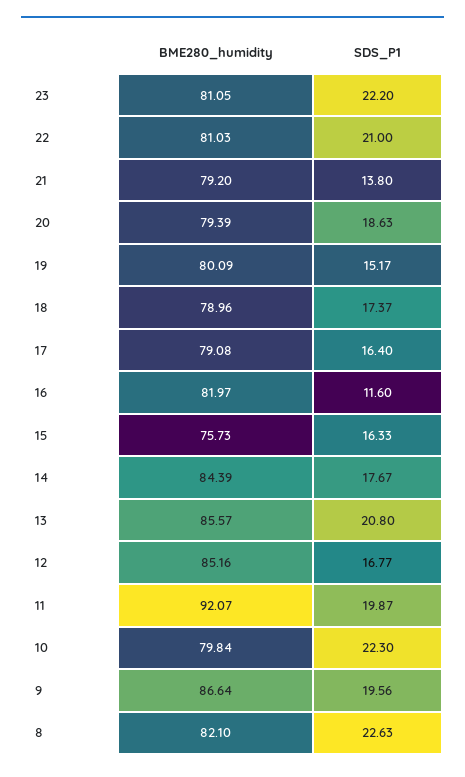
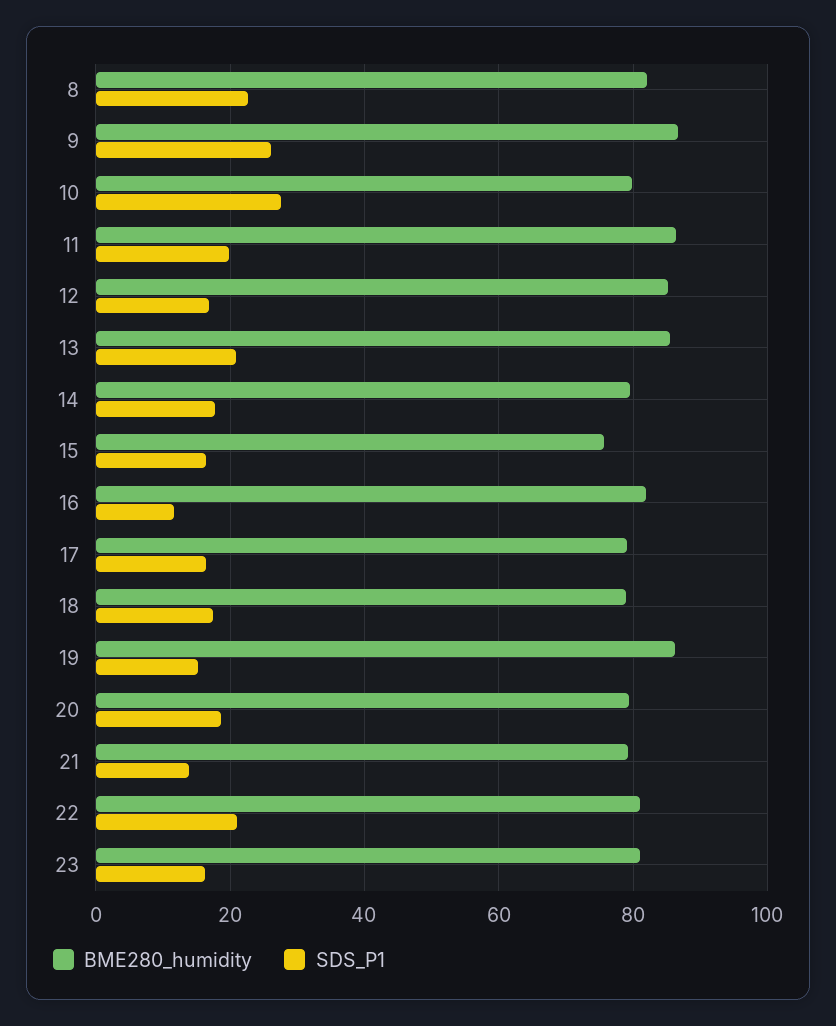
SDS_P1, 23: 22.2 -> 16
BME280_humidity, 19: 80.09 -> 86
BME280_humidity, 14: 84.39 -> 80
BME280_humidity, 11: 92.07 -> 86
SDS_P1, 10: 22.3 -> 28
SDS_P1, 9: 19.56 -> 26

